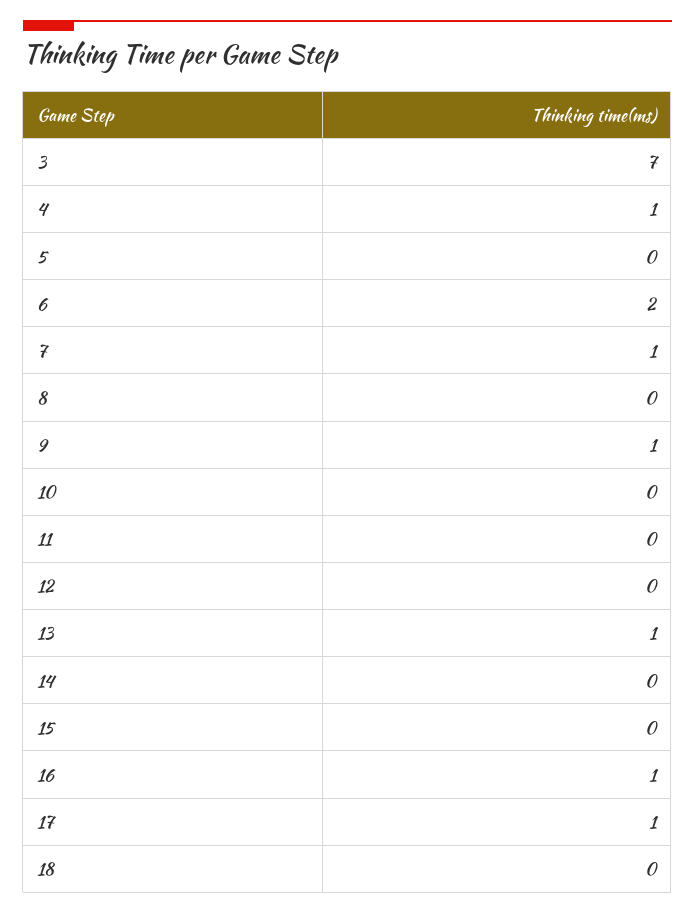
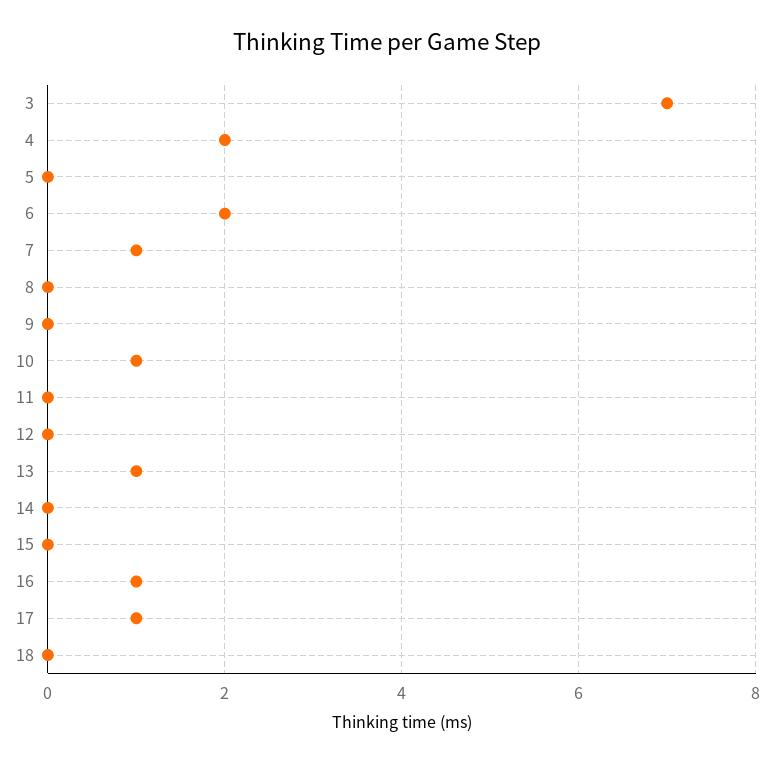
4: 1 -> 2
9: 1 -> 0
10: 0 -> 1

